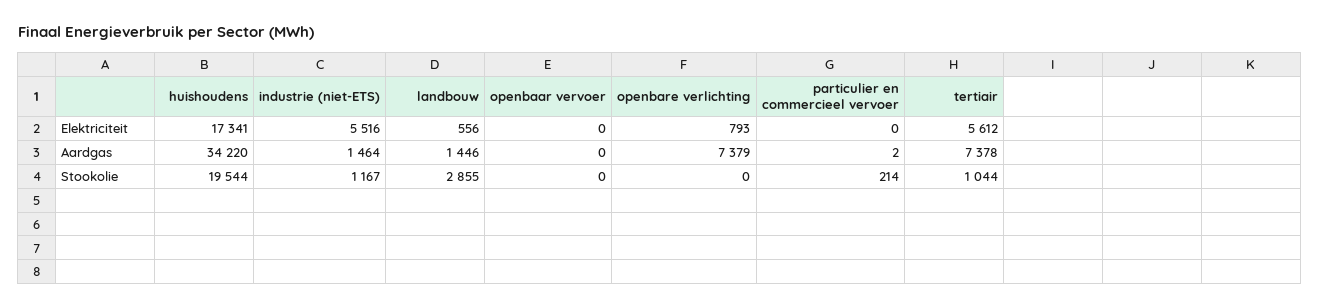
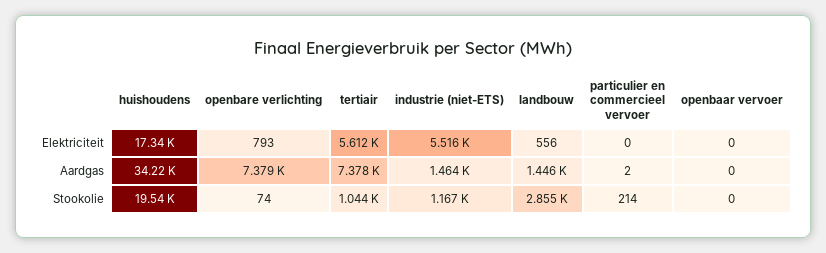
openbare verlichting, Stookolie: 0 -> 74

